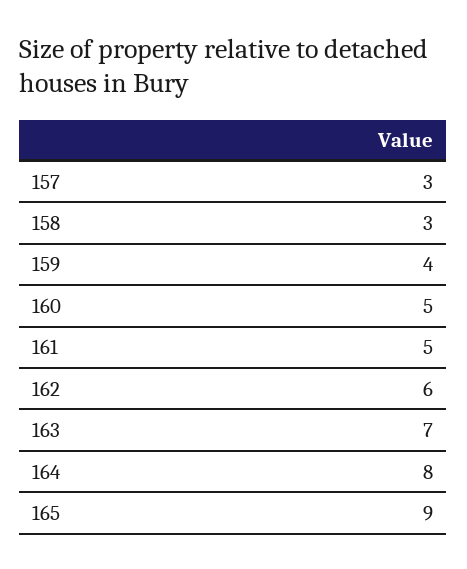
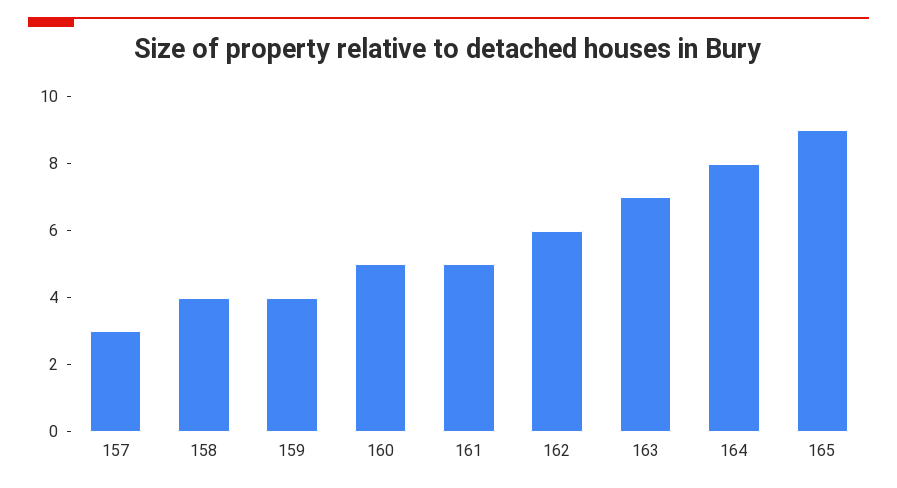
158: 3 -> 4

